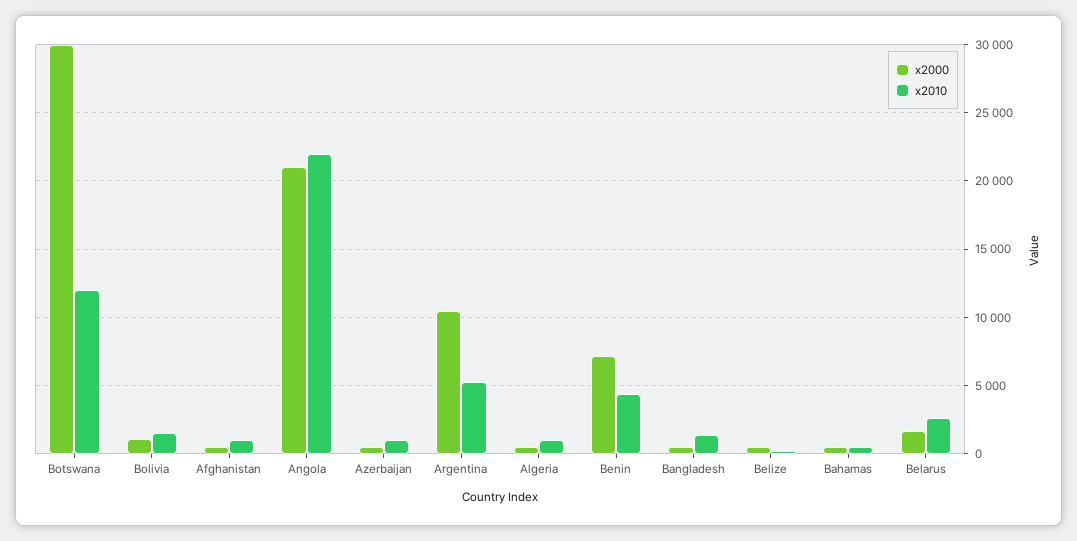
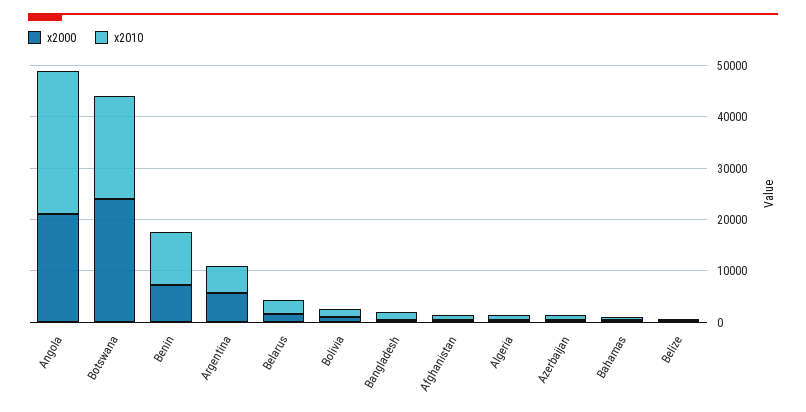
x2000, Botswana: 30000 -> 24000
x2010, Botswana: 12000 -> 20000
x2010, Angola: 22000 -> 28000
x2000, Argentina: 10500 -> 6000
x2010, Benin: 4500 -> 10000

